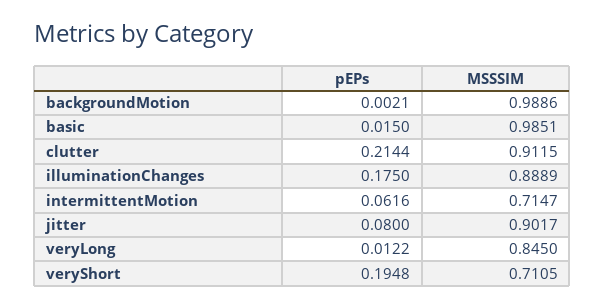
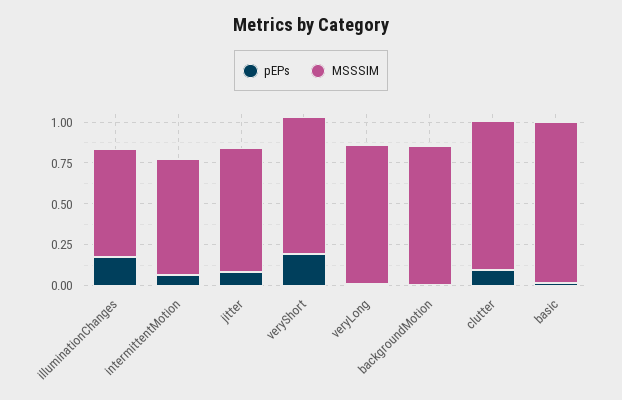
MSSSIM, backgroundMotion: 0.9886 -> 0.85
pEPs, clutter: 0.2144 -> 0.1
MSSSIM, illuminationChanges: 0.8889 -> 0.65
MSSSIM, jitter: 0.9017 -> 0.75
MSSSIM, veryShort: 0.7105 -> 0.85

